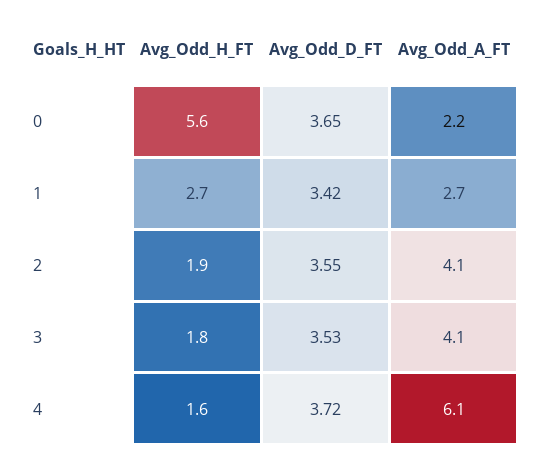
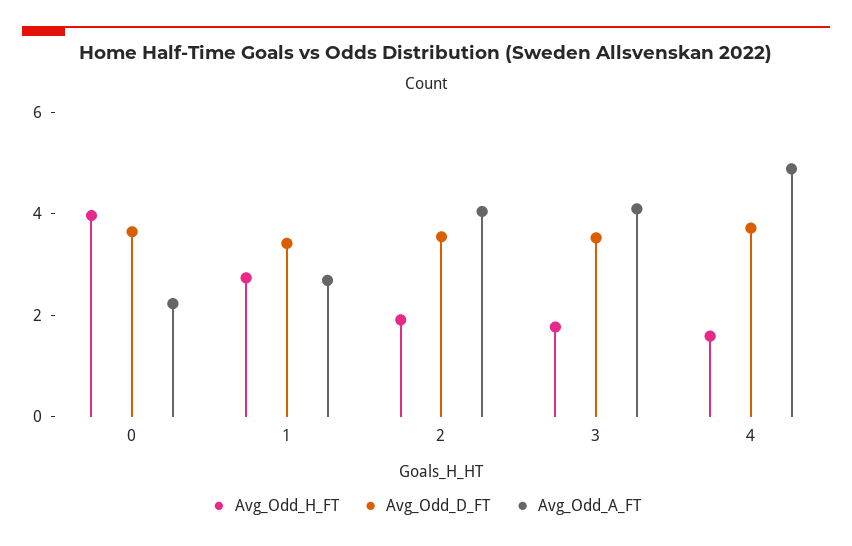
Avg_Odd_H_FT, 0: 5.6 -> 4
Avg_Odd_A_FT, 4: 6.1 -> 5

